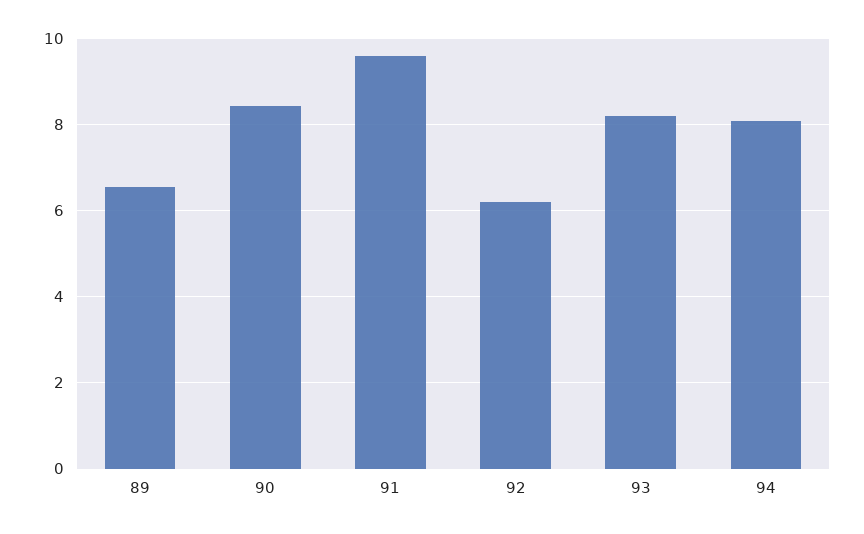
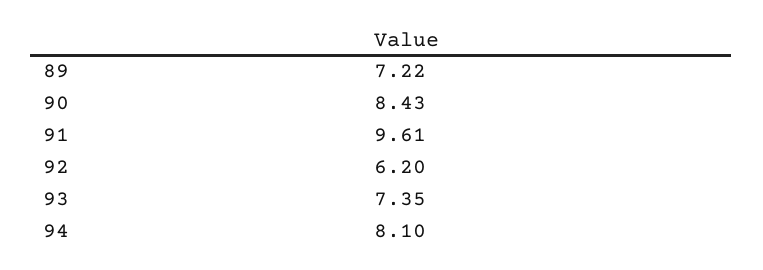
89: 6.6 -> 7.22
93: 8.2 -> 7.35

